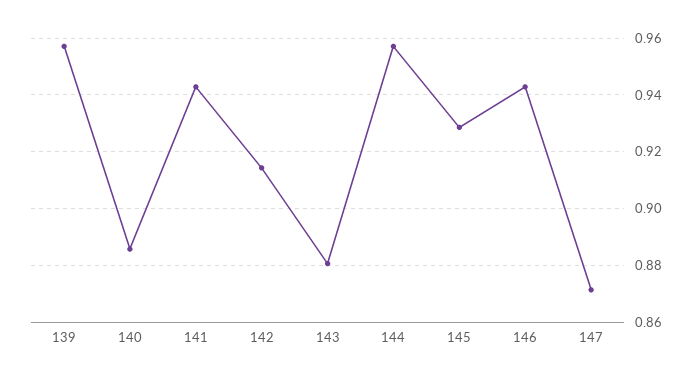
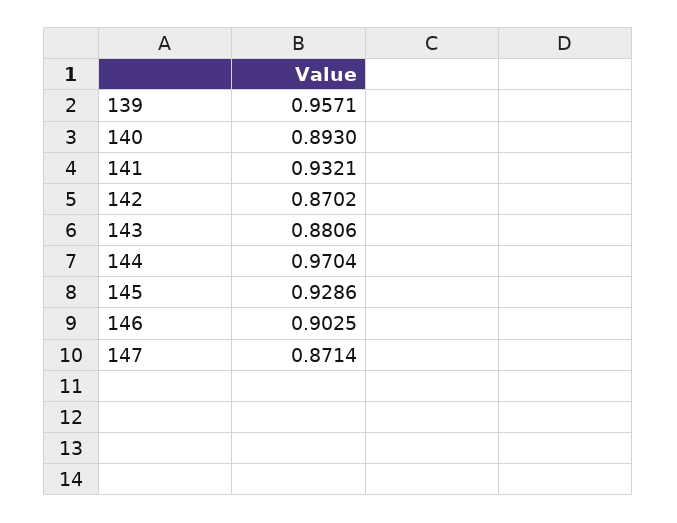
140: 0.885 -> 0.893
141: 0.9425 -> 0.9321
142: 0.915 -> 0.8702
144: 0.9575 -> 0.9704
146: 0.9425 -> 0.9025

